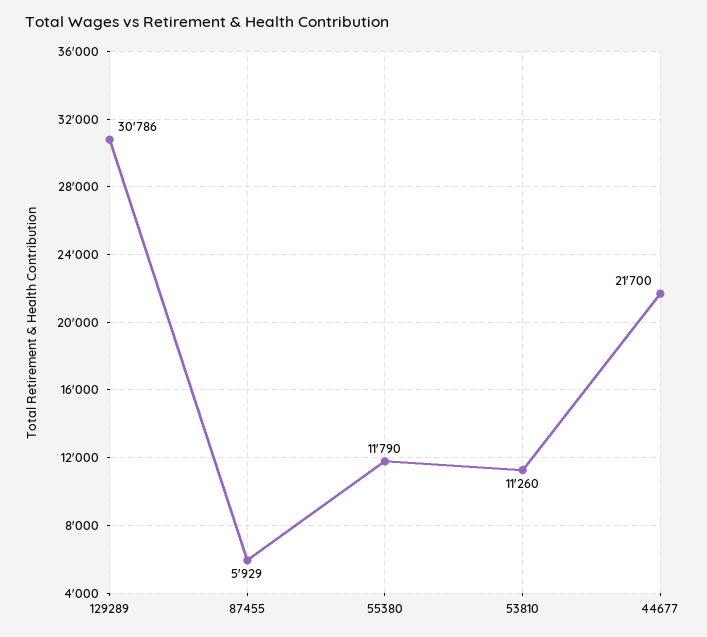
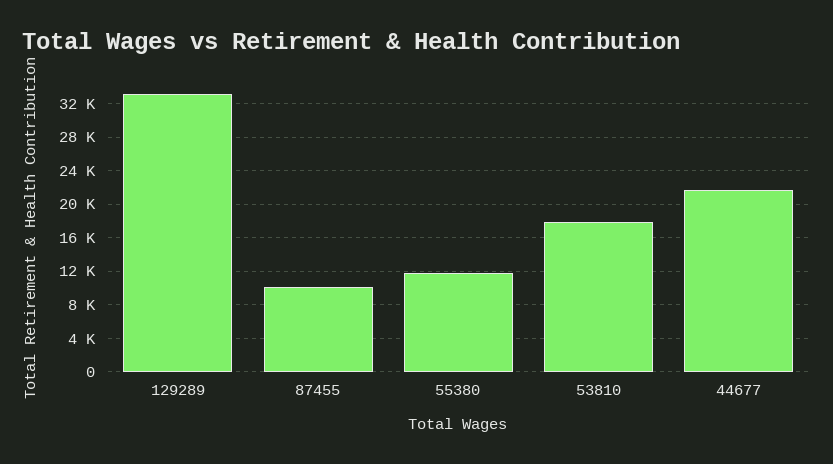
129289: 30786 -> 33000
87455: 5929 -> 10000
53810: 11260 -> 18000

